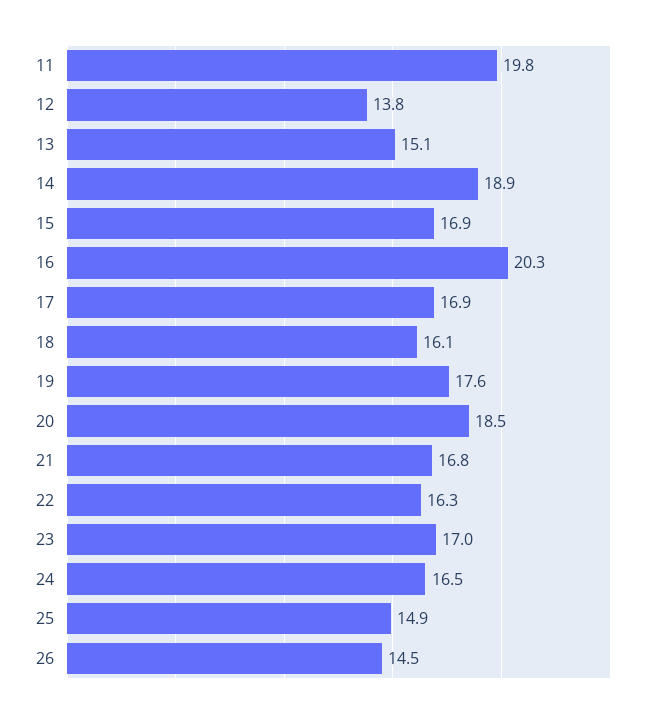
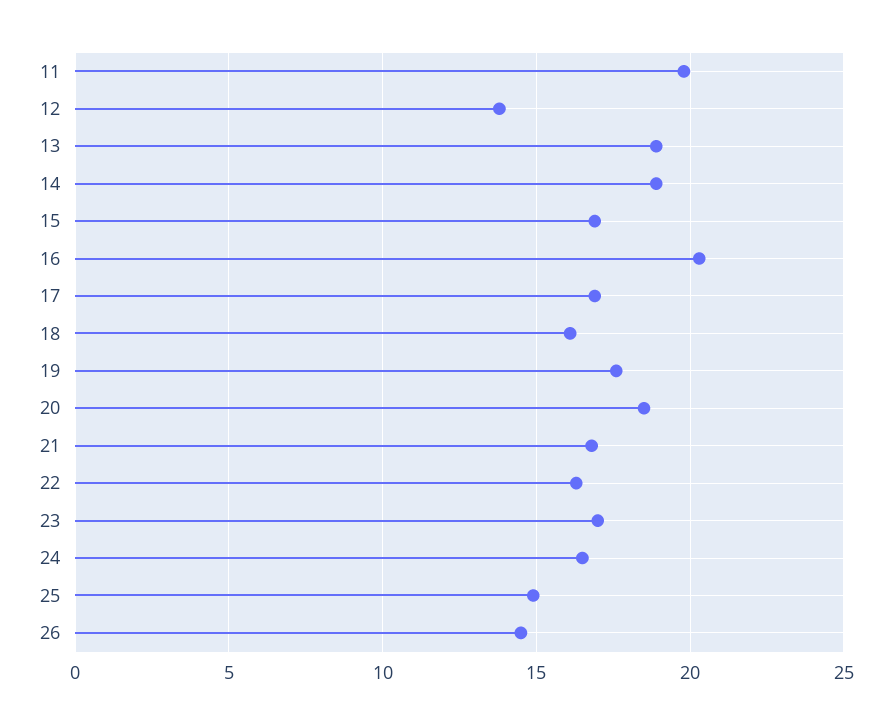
13: 15.1 -> 19

